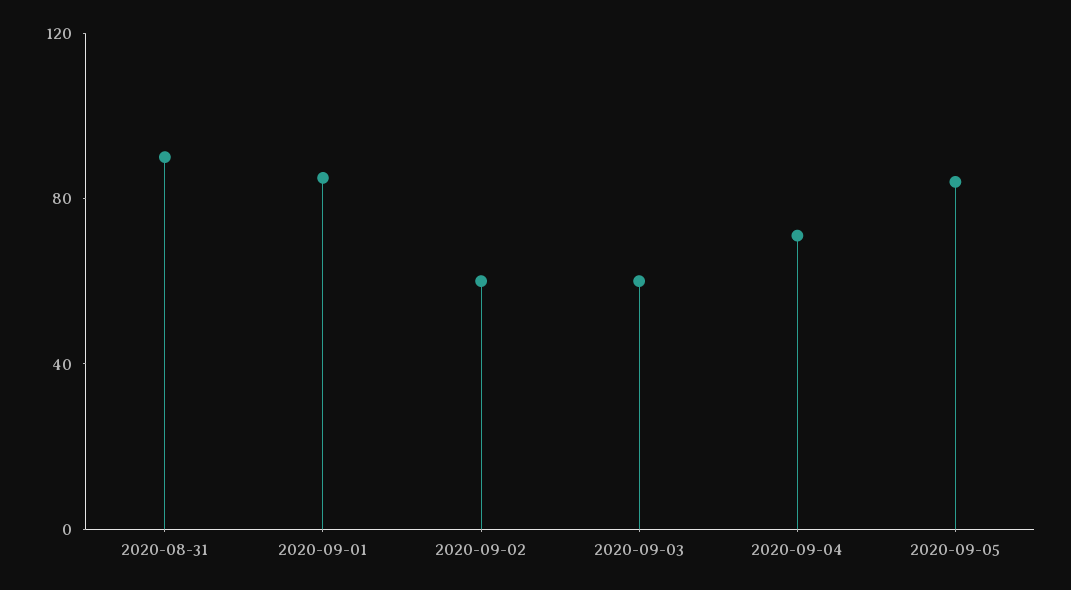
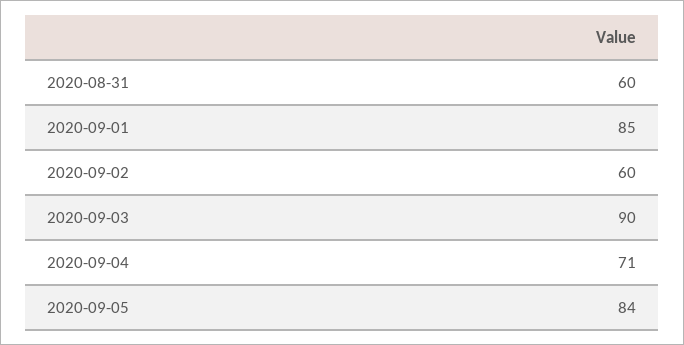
2020-08-31: 90 -> 60
2020-09-03: 60 -> 90

